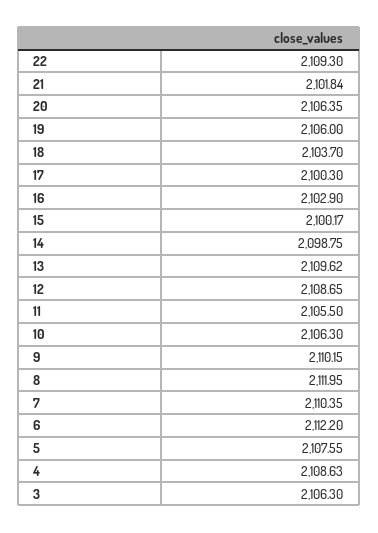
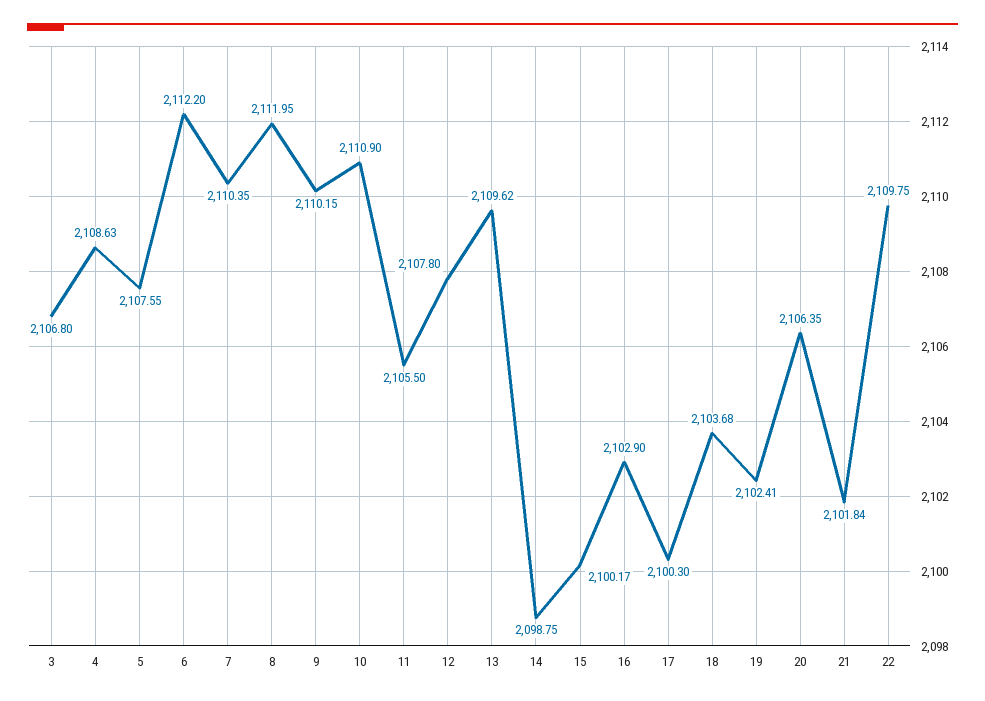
22: 2109.3 -> 2109.75
19: 2106 -> 2102.41
18: 2103.7 -> 2103.68
12: 2108.65 -> 2107.8
10: 2106.3 -> 2110.9
3: 2106.3 -> 2106.8

